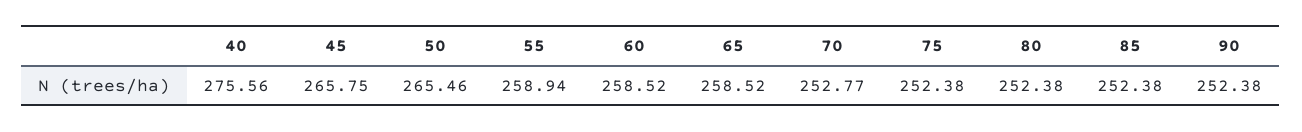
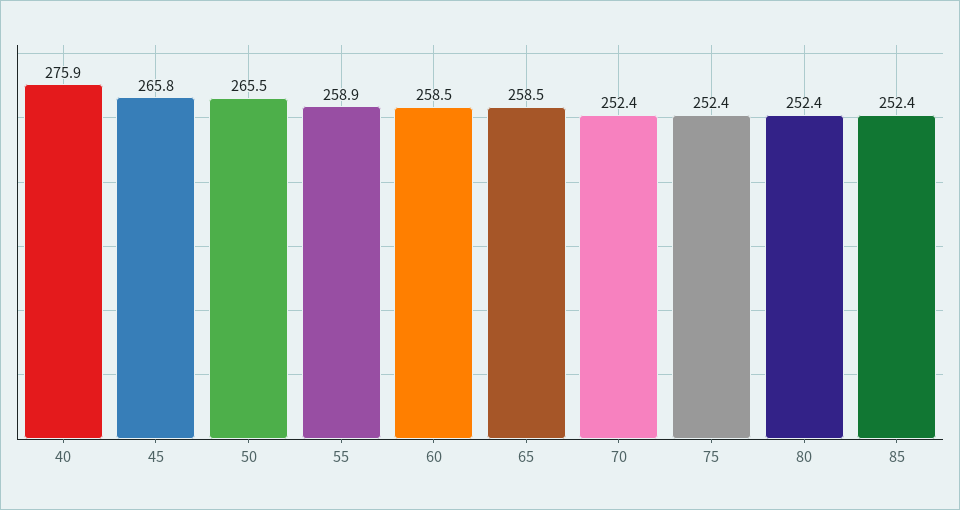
40: 275.56 -> 275.9
70: 252.77 -> 252.4
90: 252.38 -> none

